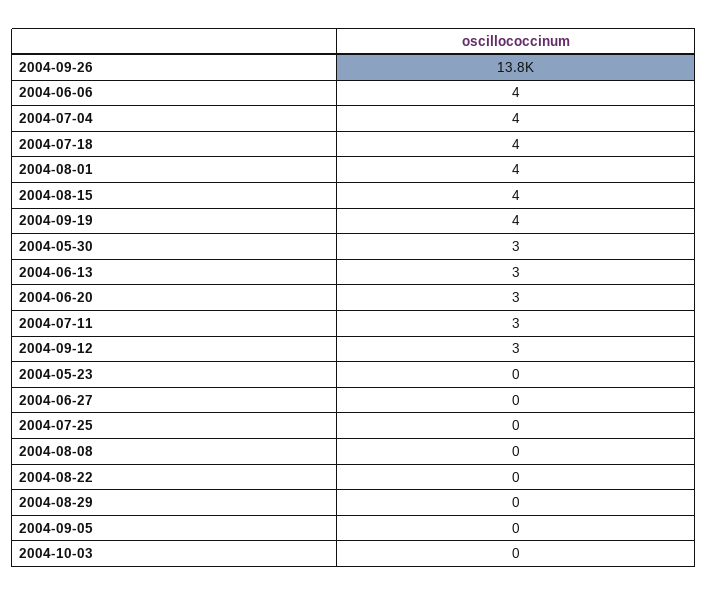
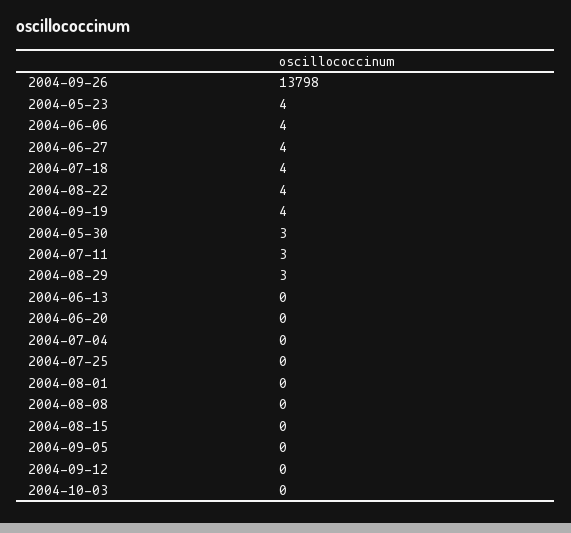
2004-07-04: 4 -> 0
2004-08-01: 4 -> 0
2004-08-15: 4 -> 0
2004-06-13: 3 -> 0
2004-06-20: 3 -> 0
2004-09-12: 3 -> 0
2004-05-23: 0 -> 4
2004-06-27: 0 -> 4
2004-08-22: 0 -> 4
2004-08-29: 0 -> 3

